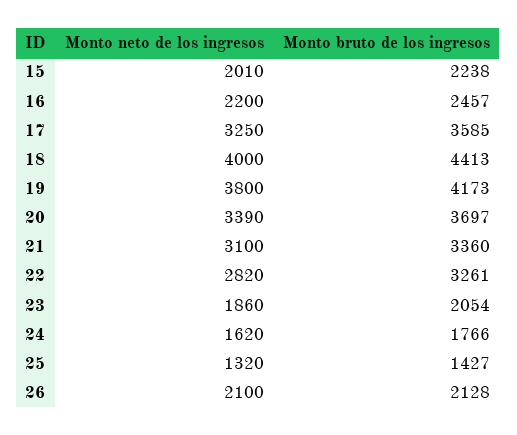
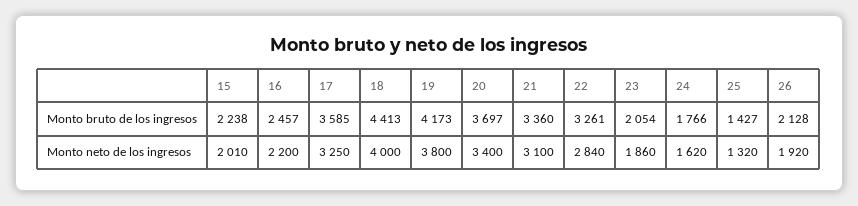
Monto neto de los ingresos, 20: 3390 -> 3400
Monto neto de los ingresos, 22: 2820 -> 2840
Monto neto de los ingresos, 26: 2100 -> 1920

